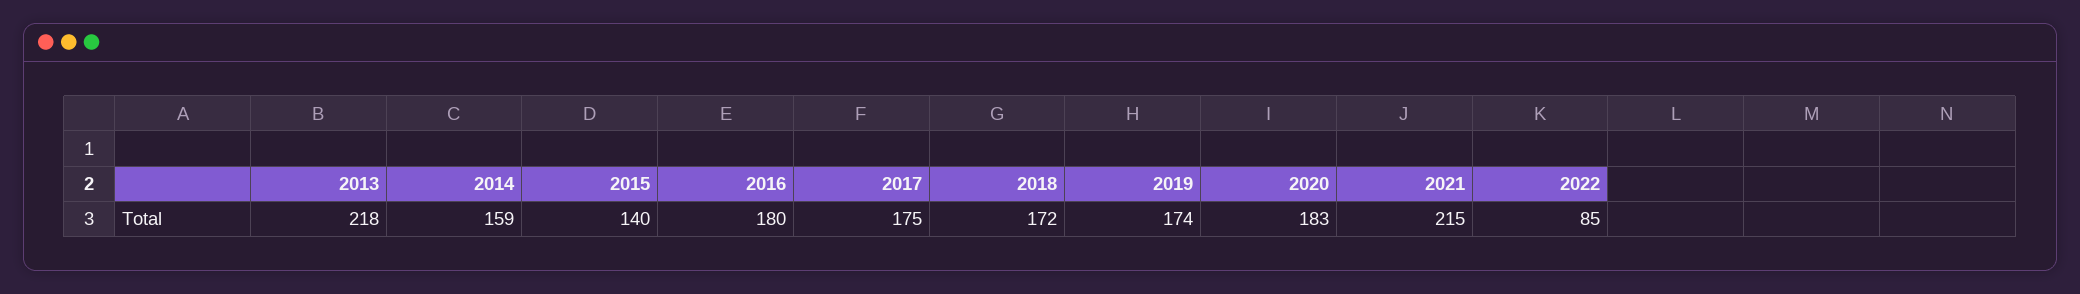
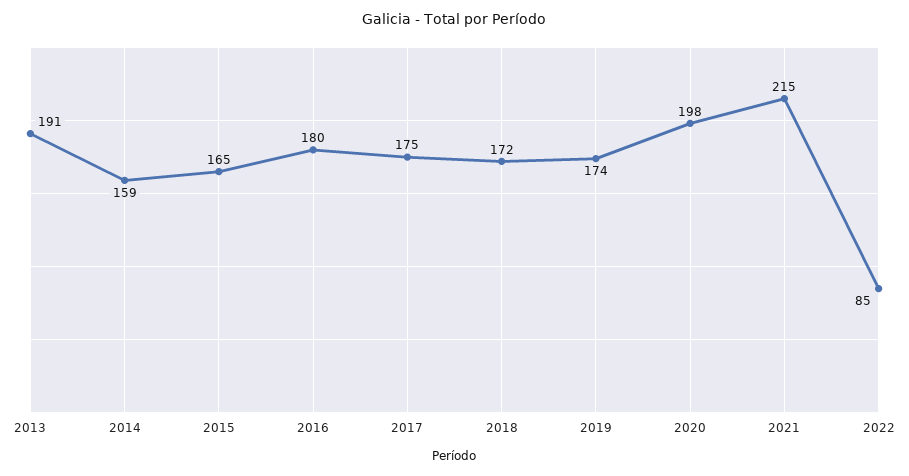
2013: 218 -> 191
2015: 140 -> 165
2020: 183 -> 198

